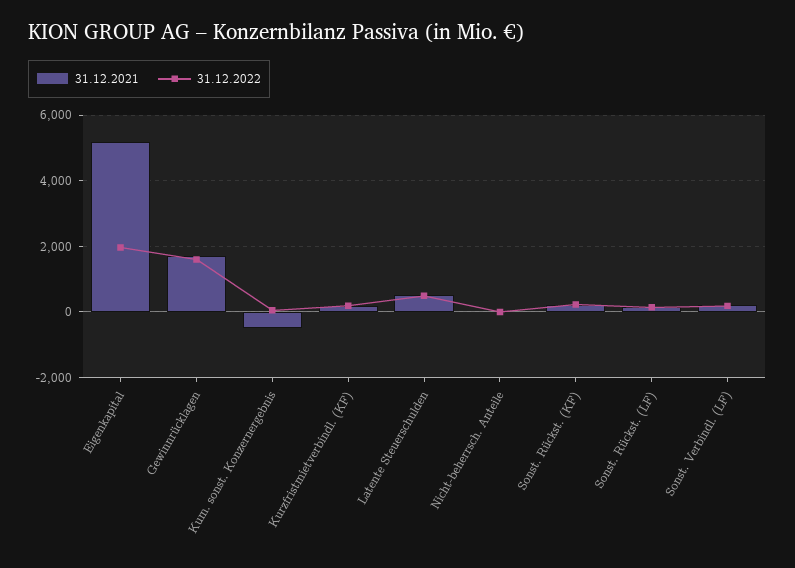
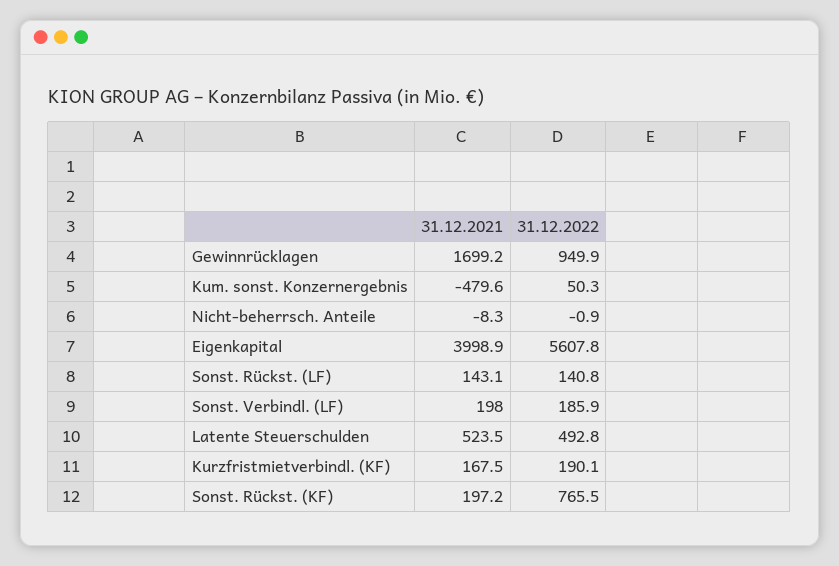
31.12.2021, Eigenkapital: 5200 -> 3998.9
31.12.2022, Eigenkapital: 2000 -> 5607.8
31.12.2022, Gewinnrücklagen: 1600 -> 949.9
31.12.2022, Sonst. Rückst. (KF): 200 -> 765.5

